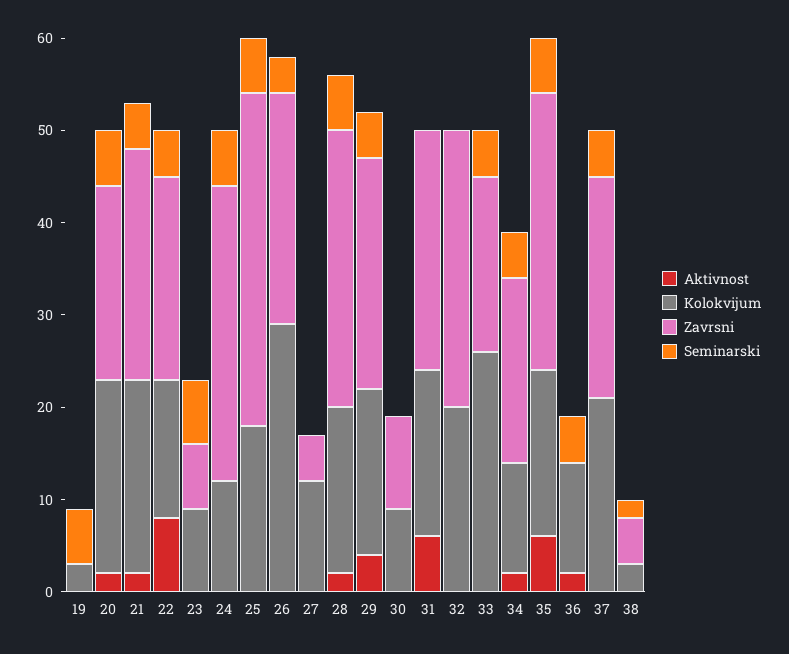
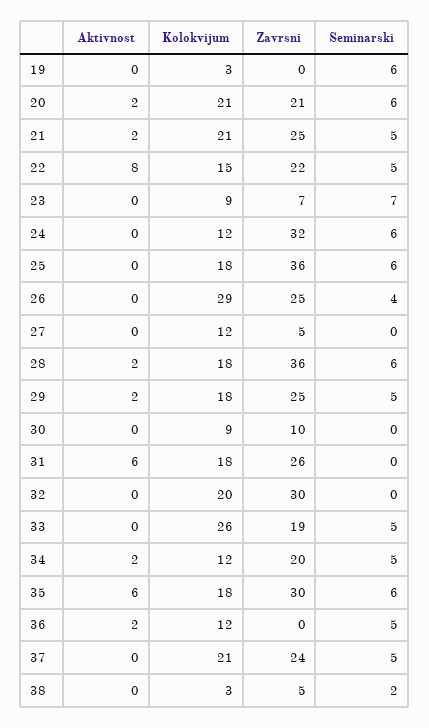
Zavrsni, 28: 30 -> 36
Aktivnost, 29: 4 -> 2

